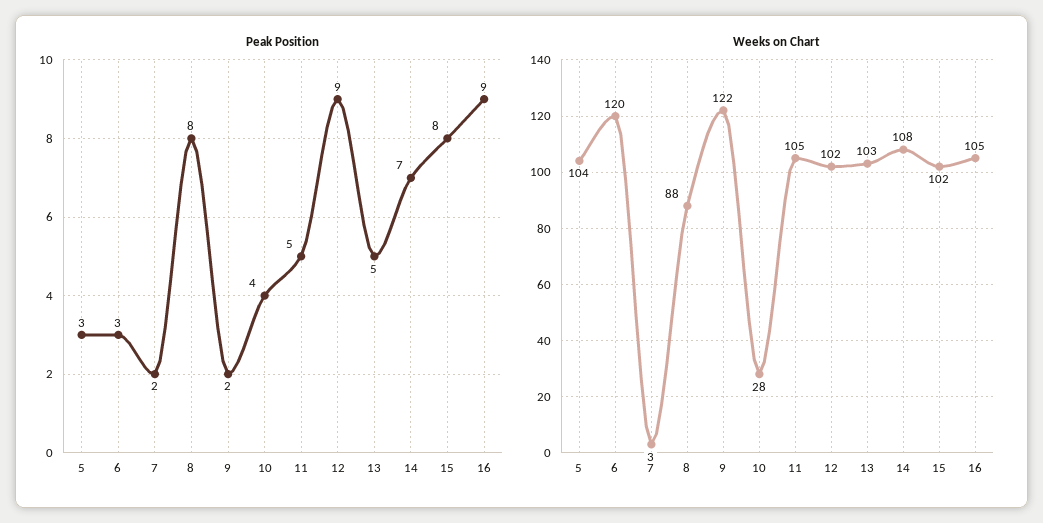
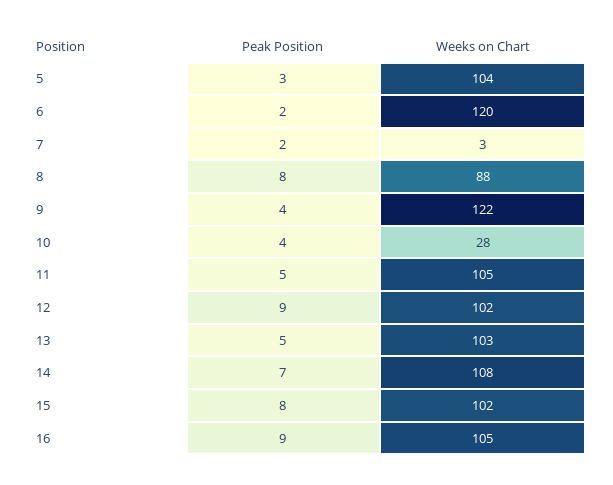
Peak Position, 6: 3 -> 2
Peak Position, 9: 2 -> 4

